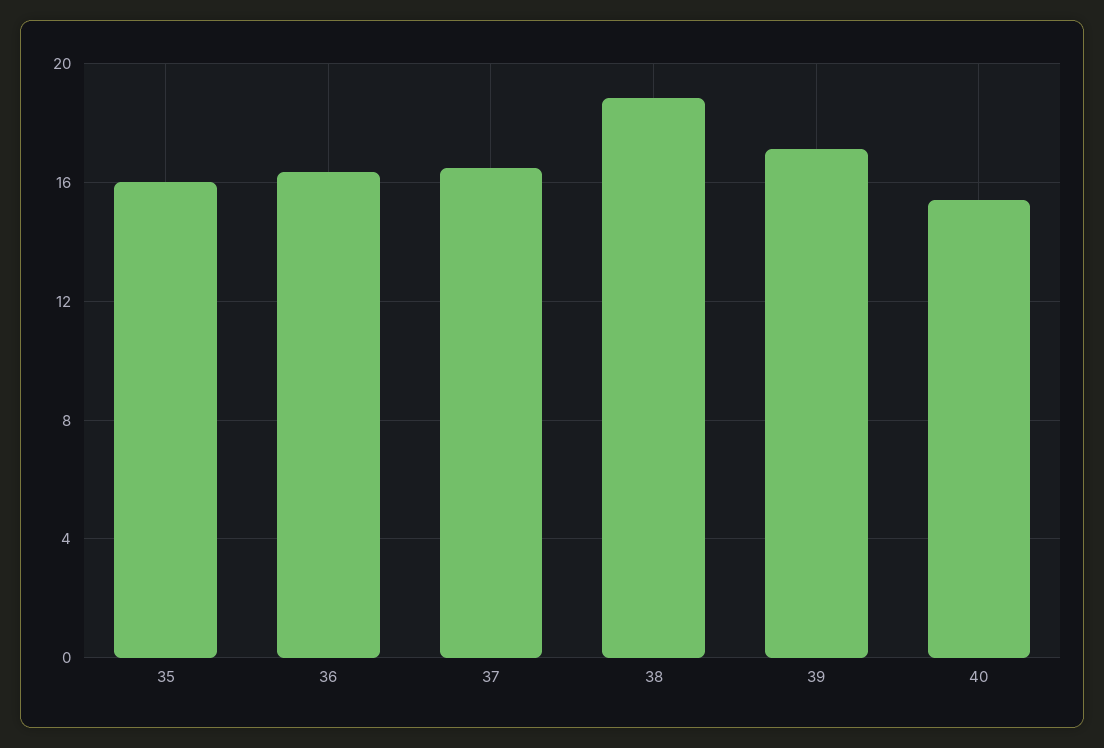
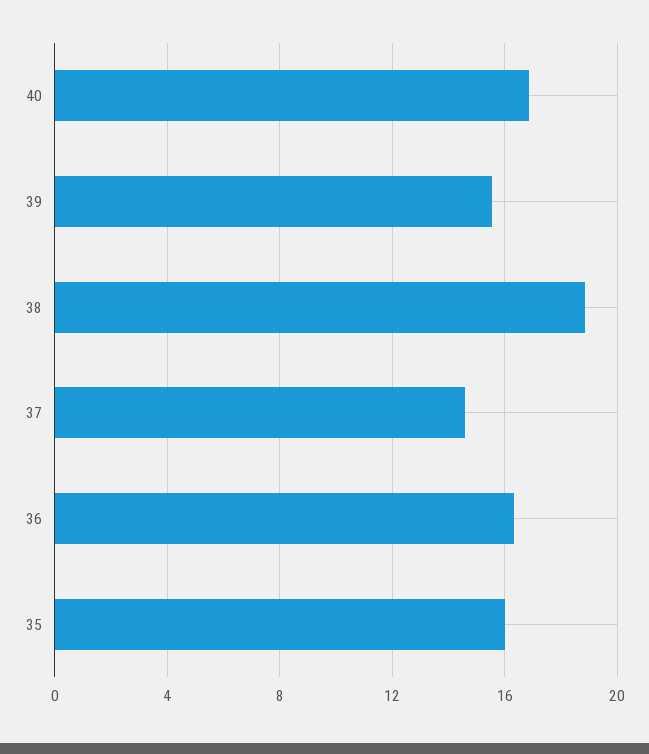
37: 16.5 -> 14.5
39: 17 -> 15.5
40: 15.5 -> 17

